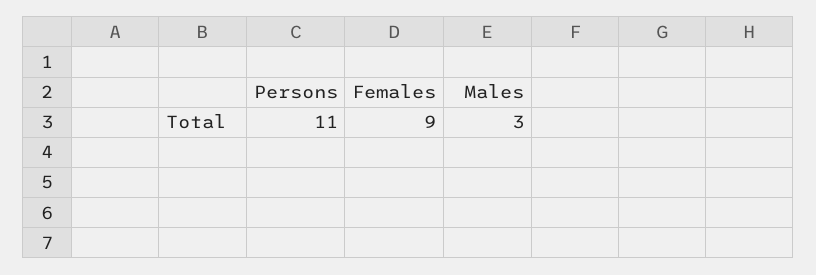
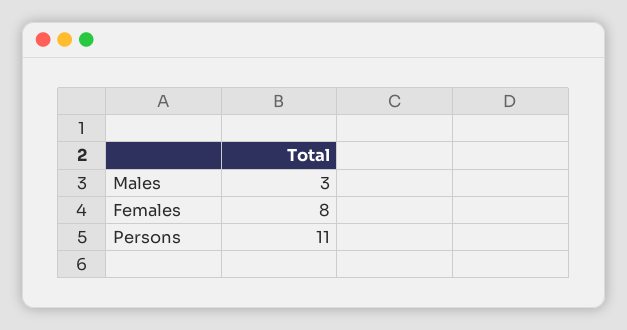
Females: 9 -> 8

